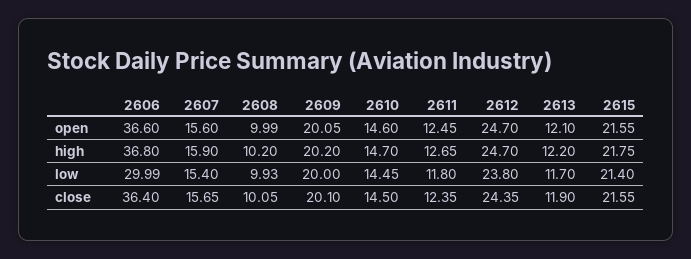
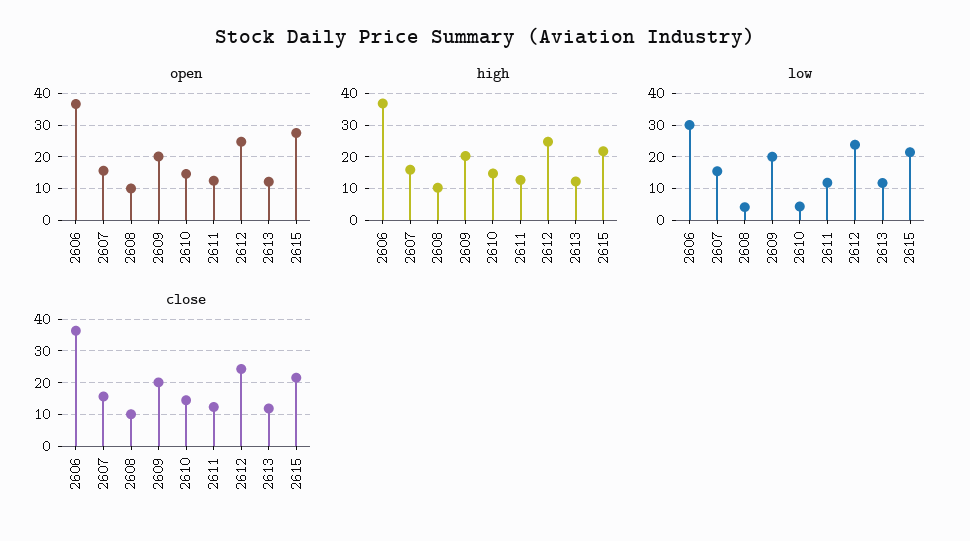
open, 2615: 21.55 -> 28
low, 2608: 9.93 -> 4
low, 2610: 14.45 -> 4

